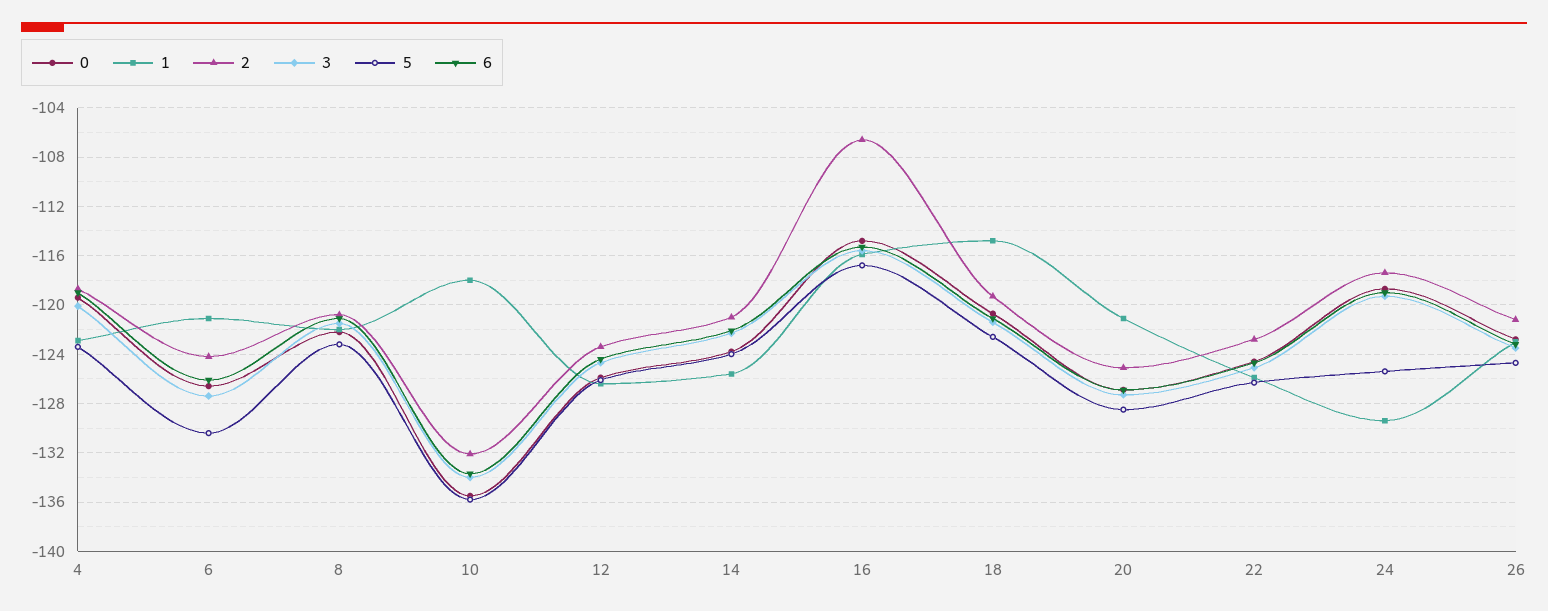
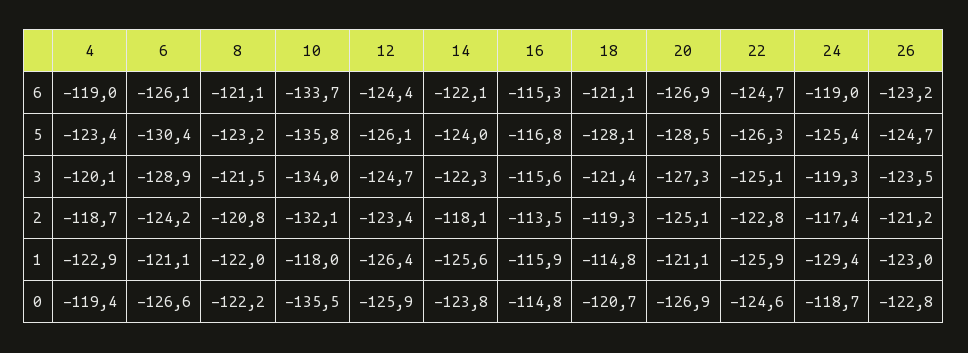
3, 6: -127.5 -> -128.9
2, 14: -121 -> -118.1
2, 16: -106.5 -> -113.5
5, 18: -122.5 -> -128.1

